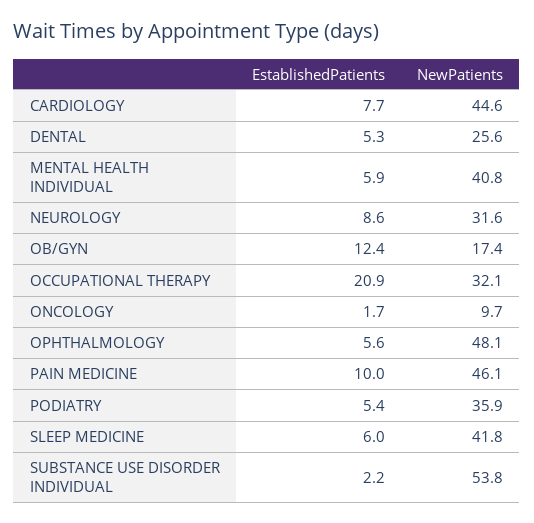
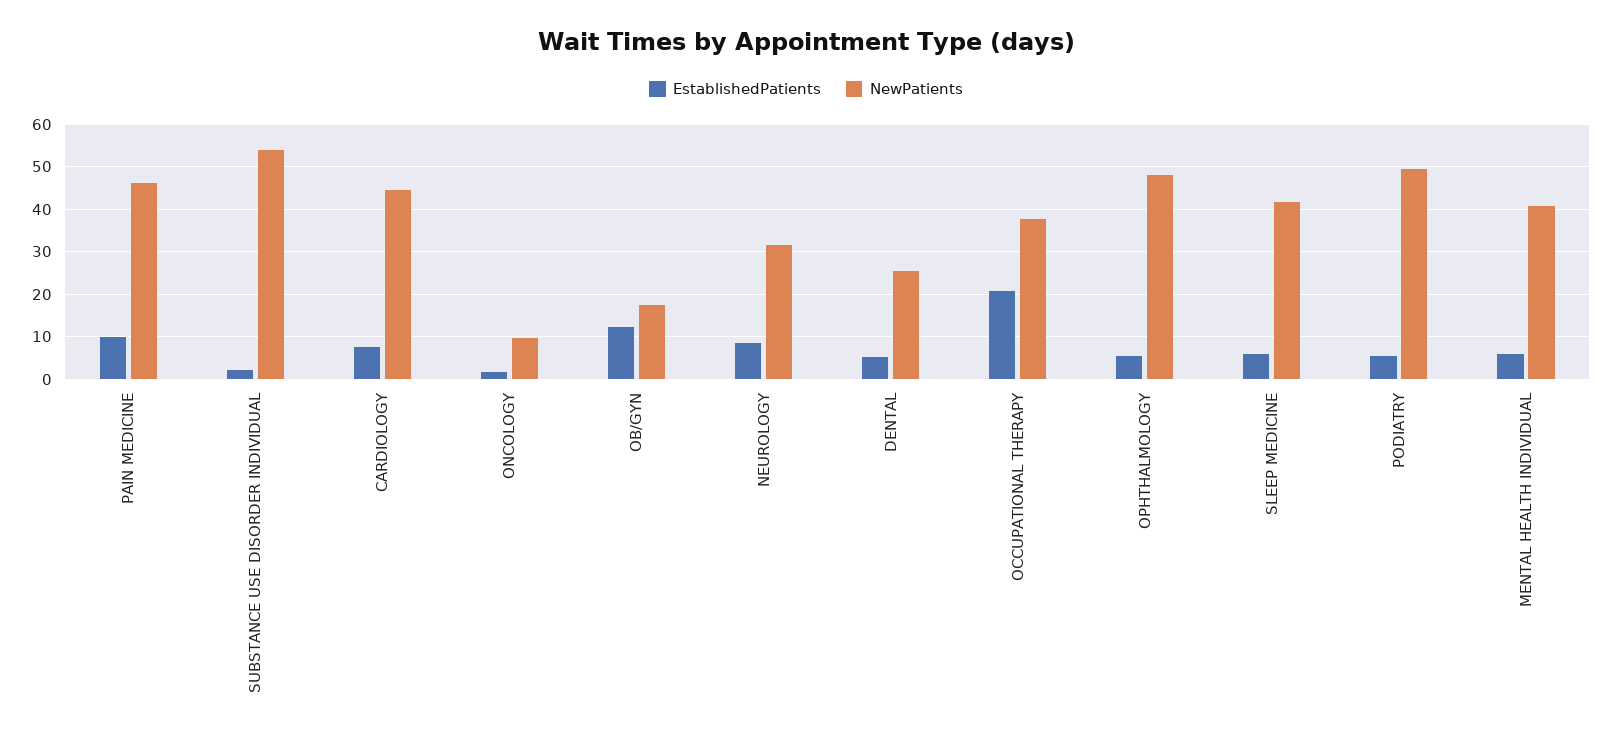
NewPatients, OCCUPATIONAL THERAPY: 32.1 -> 38
NewPatients, PODIATRY: 35.9 -> 50

